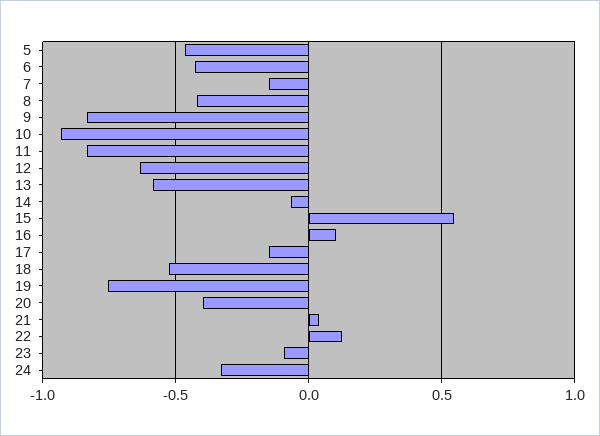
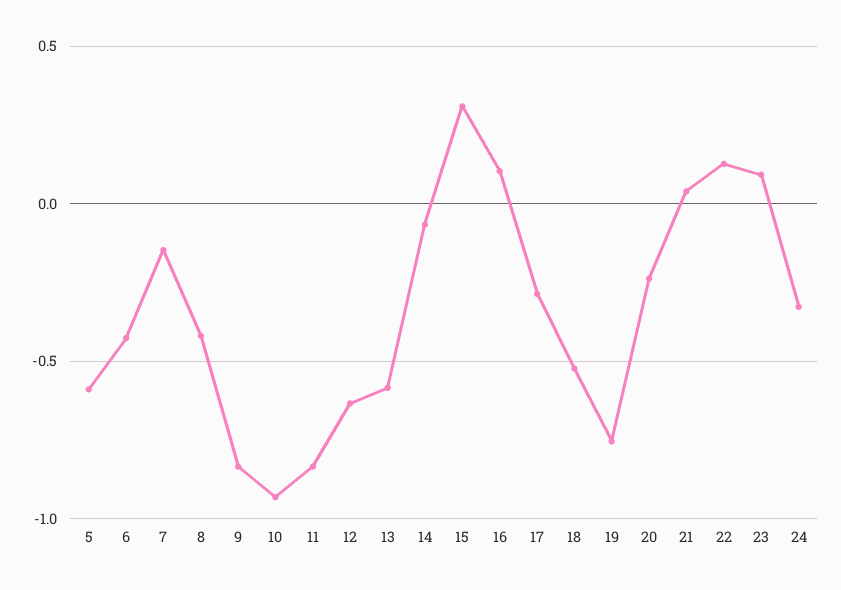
5: -0.45 -> -0.6
15: 0.55 -> 0.3
17: -0.15 -> -0.3
20: -0.4 -> -0.25
23: -0.1 -> 0.1

